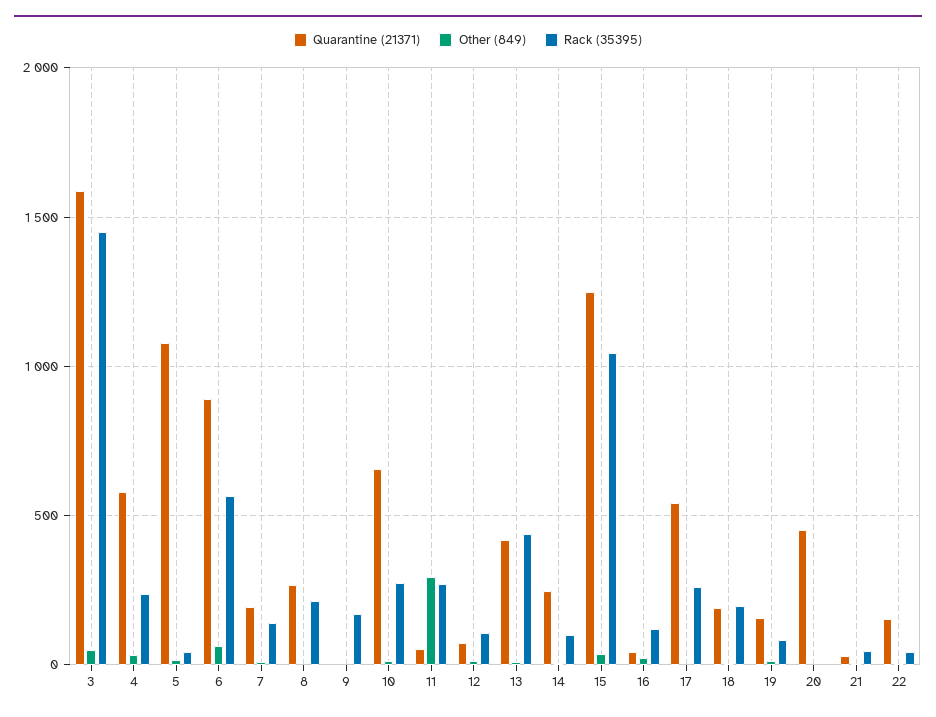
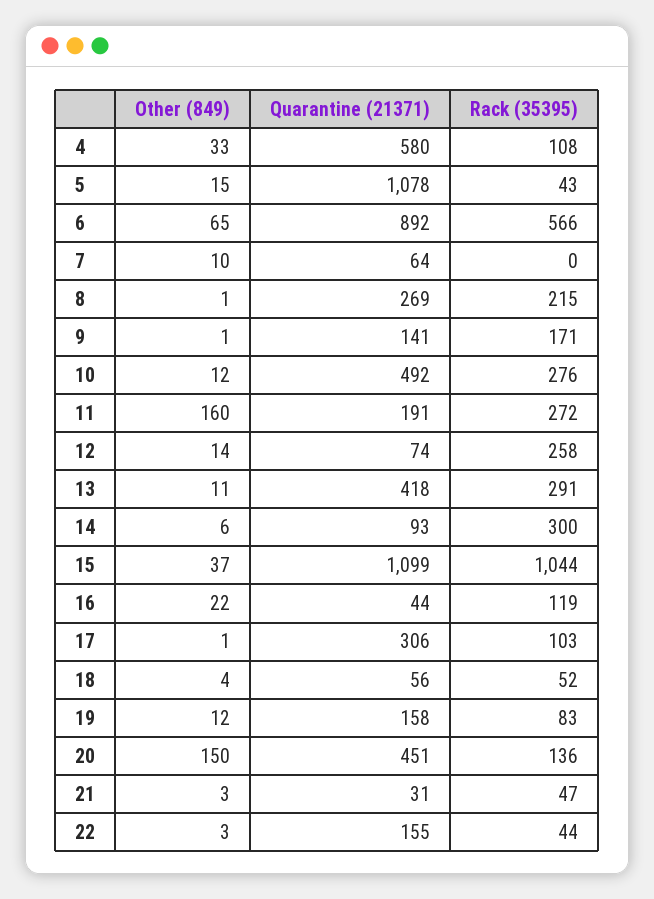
Quarantine (21371), 3: 1600 -> none
Other (849), 3: 50 -> none
Rack (35395), 3: 1450 -> none
Rack (35395), 4: 250 -> 108
Quarantine (21371), 7: 200 -> 64
Rack (35395), 7: 150 -> 0
Quarantine (21371), 9: 0 -> 141
Quarantine (21371), 10: 650 -> 492
Quarantine (21371), 11: 50 -> 191
Other (849), 11: 300 -> 160
Rack (35395), 12: 100 -> 258
Rack (35395), 13: 450 -> 291
Quarantine (21371), 14: 250 -> 93
Rack (35395), 14: 100 -> 300
Quarantine (21371), 15: 1250 -> 1099
Quarantine (21371), 17: 550 -> 306
Rack (35395), 17: 250 -> 103
Quarantine (21371), 18: 200 -> 56
Rack (35395), 18: 200 -> 52
Other (849), 20: 0 -> 150
Rack (35395), 20: 0 -> 136

